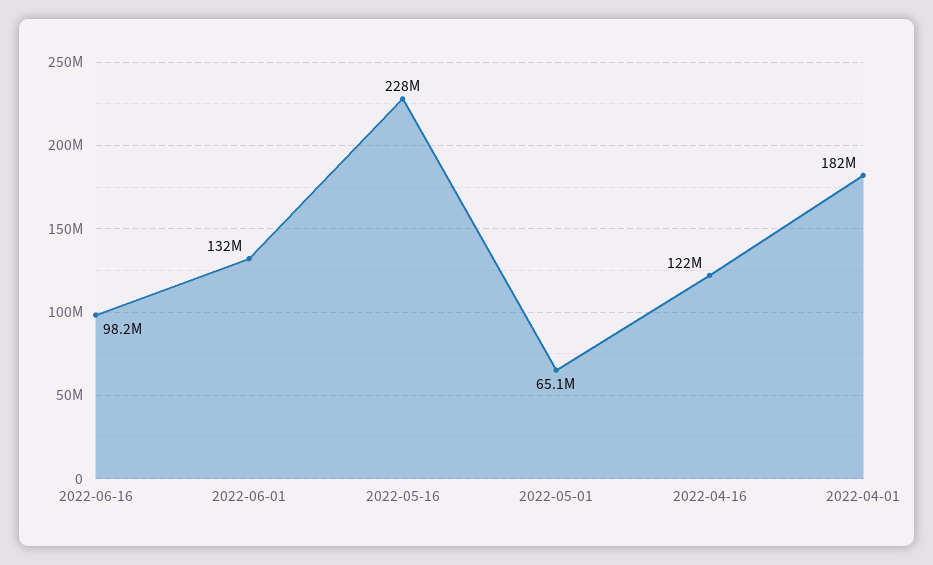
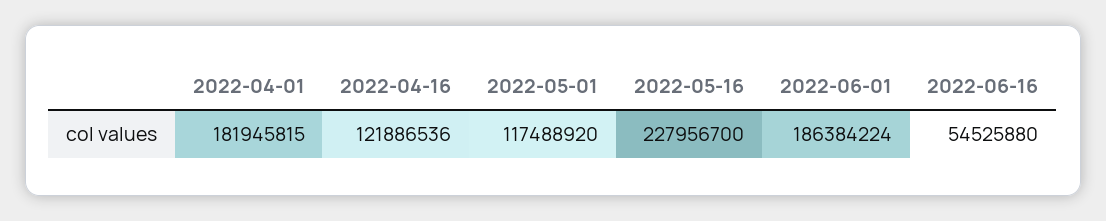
2022-06-16: 98200000 -> 54525880
2022-06-01: 132000000 -> 186384224
2022-05-01: 65100000 -> 117488920

